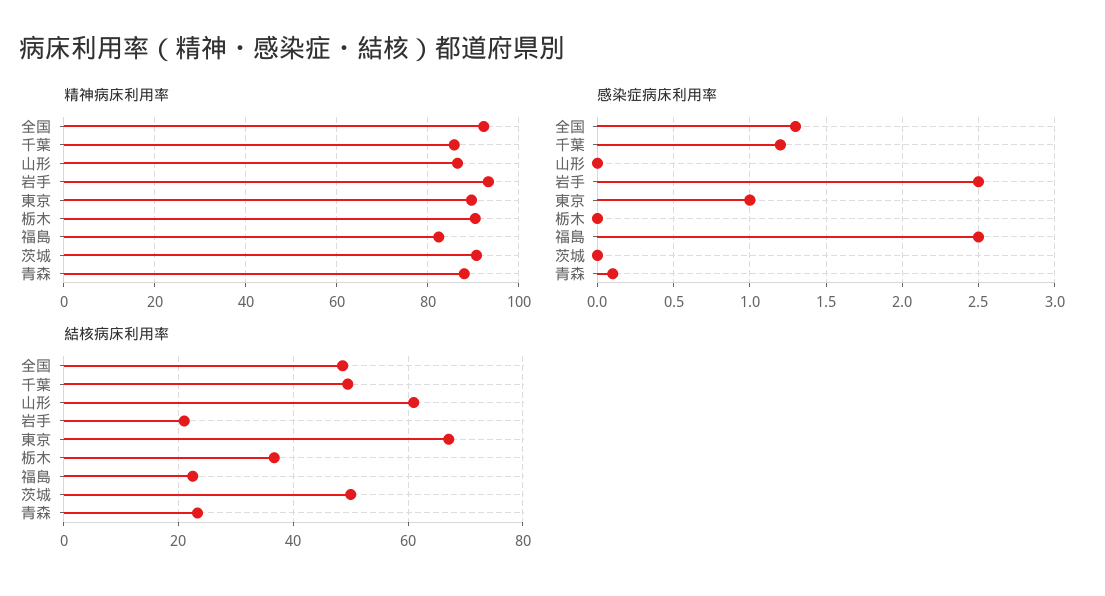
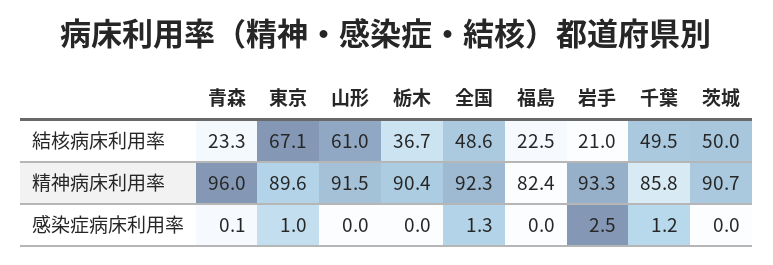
精神病床利用率, 山形: 86 -> 91.5
精神病床利用率, 青森: 88 -> 96
感染症病床利用率, 福島: 2.5 -> 0

